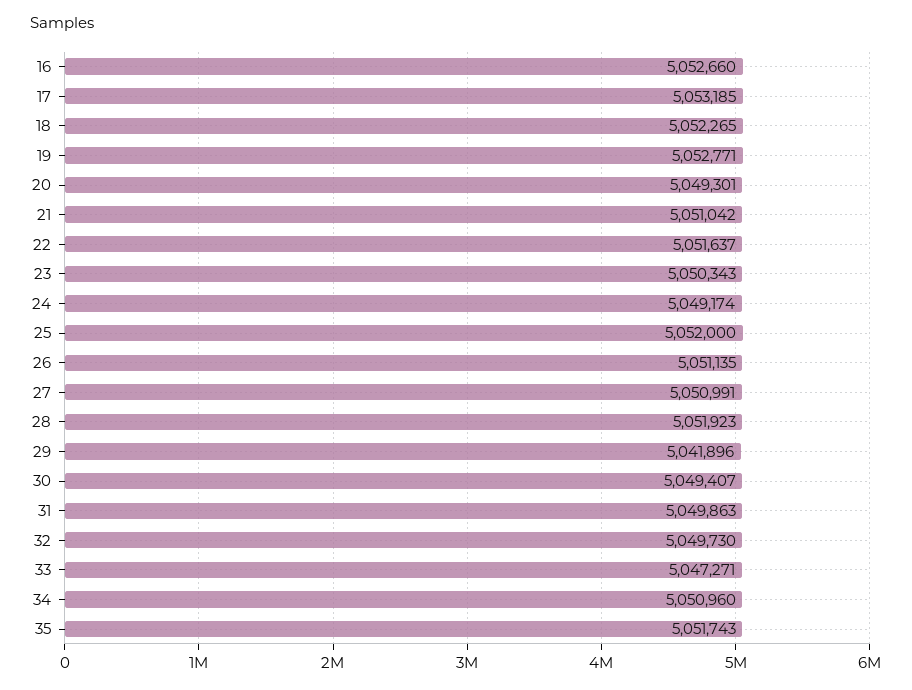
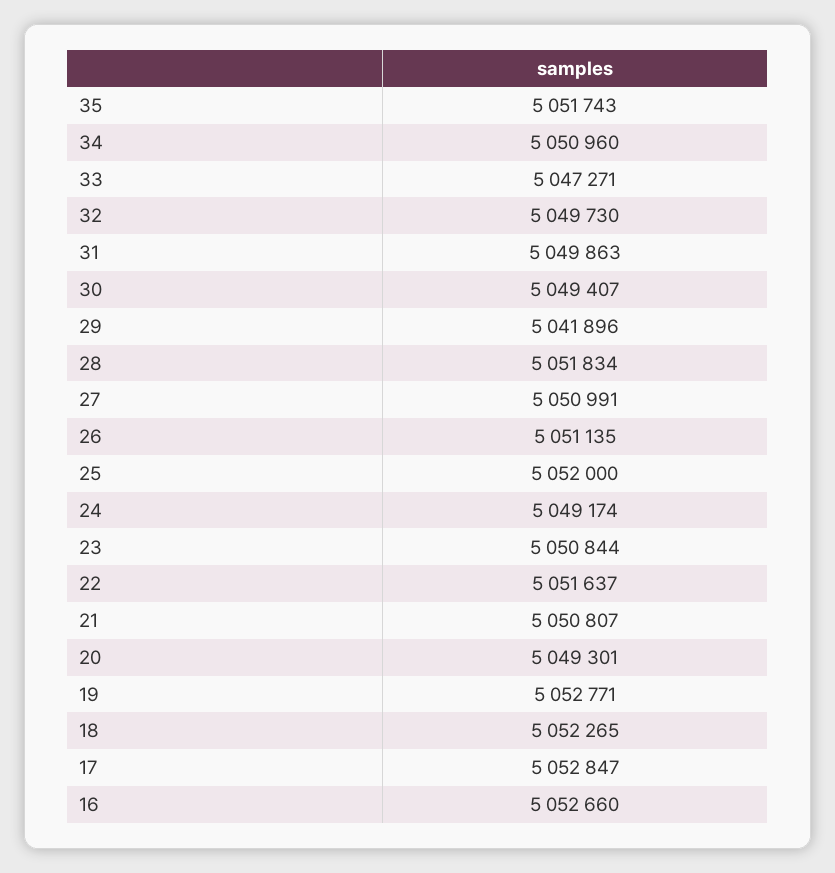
17: 5053185 -> 5052847
21: 5051042 -> 5050807
23: 5050343 -> 5050844
28: 5051923 -> 5051834

